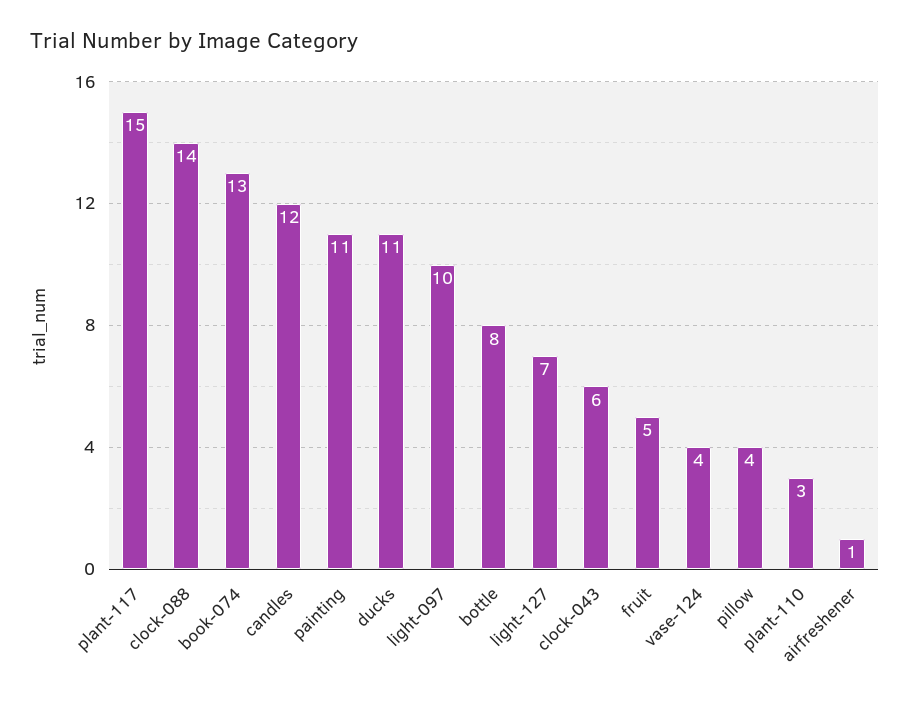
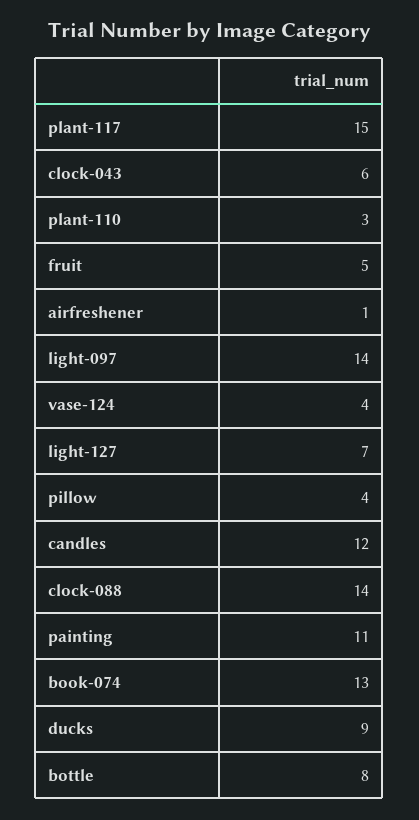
ducks: 11 -> 9
light-097: 10 -> 14

